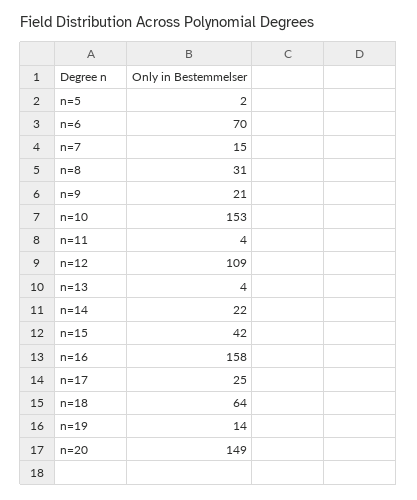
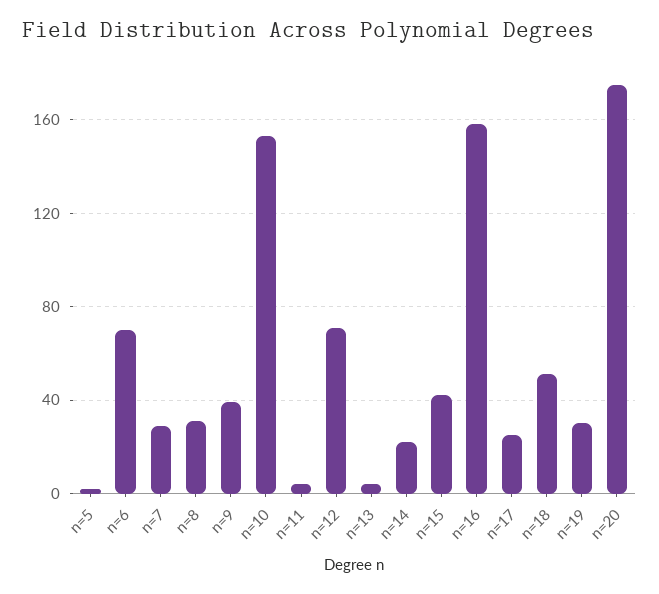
n=7: 15 -> 30
n=9: 21 -> 40
n=12: 109 -> 70
n=18: 64 -> 50
n=19: 14 -> 30
n=20: 149 -> 175

